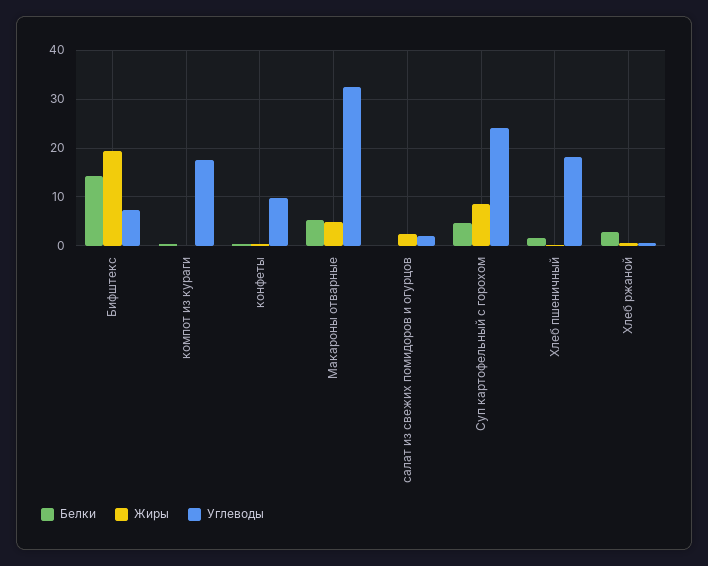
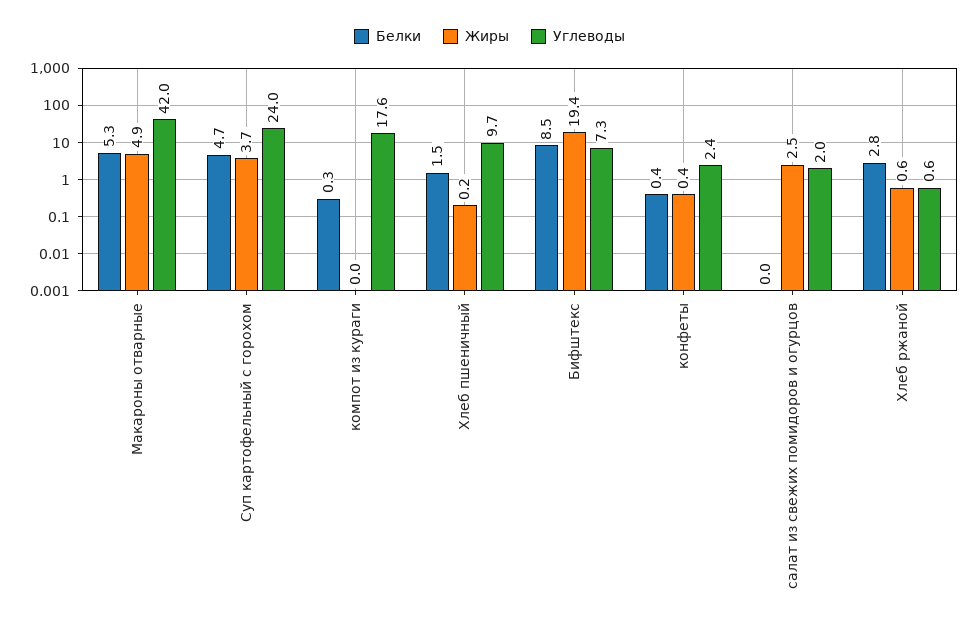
Белки, Бифштекс: 14 -> 8.5
Углеводы, конфеты: 10 -> 2.4
Углеводы, Макароны отварные: 32 -> 42
Жиры, Суп картофельный с горохом: 8 -> 3.7
Углеводы, Хлеб пшеничный: 18 -> 9.7

